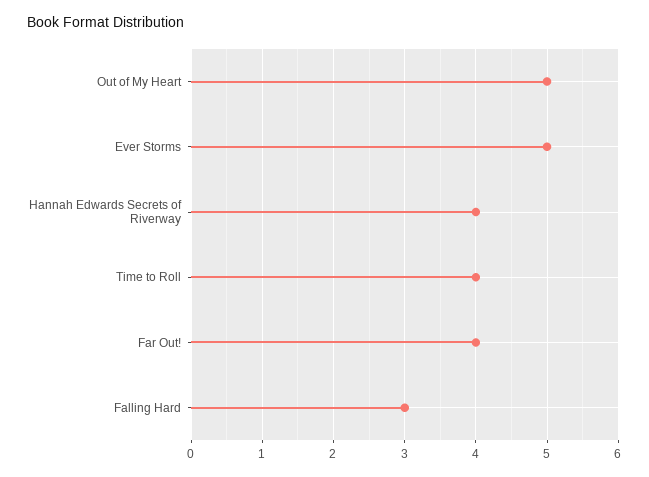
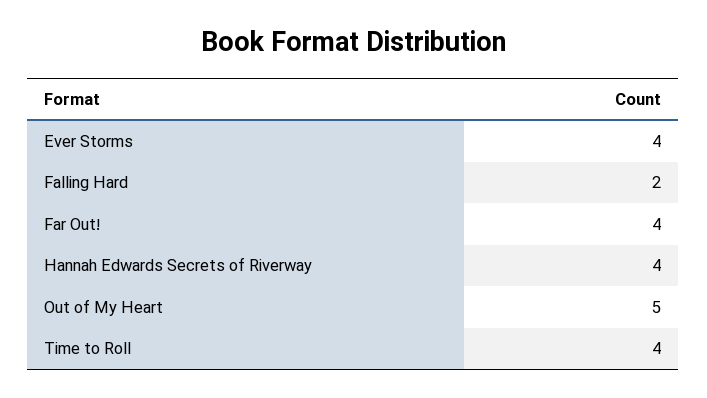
Ever Storms: 5 -> 4
Falling Hard: 3 -> 2

